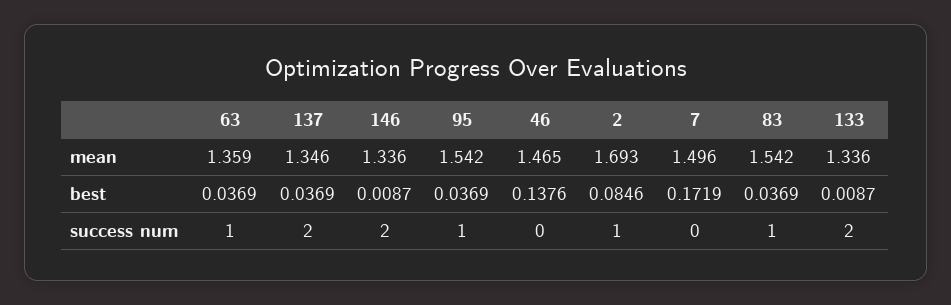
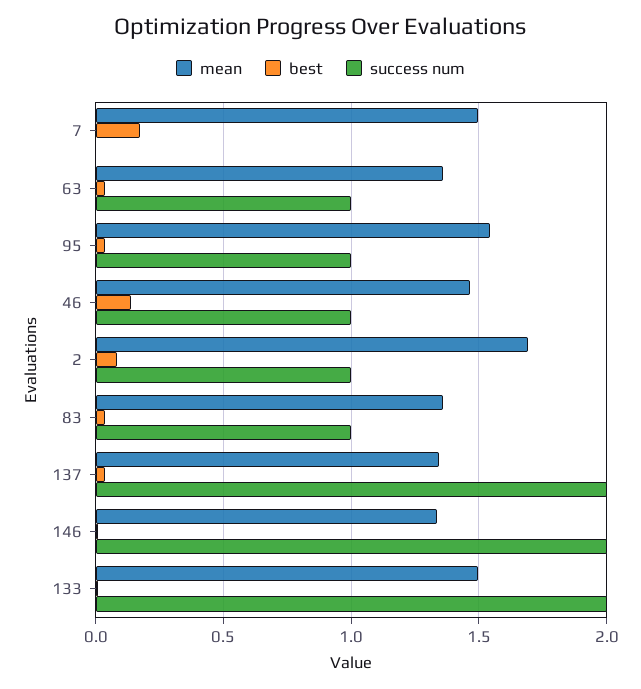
mean, 83: 1.542 -> 1.35
mean, 133: 1.336 -> 1.5
success num, 46: 0 -> 1

